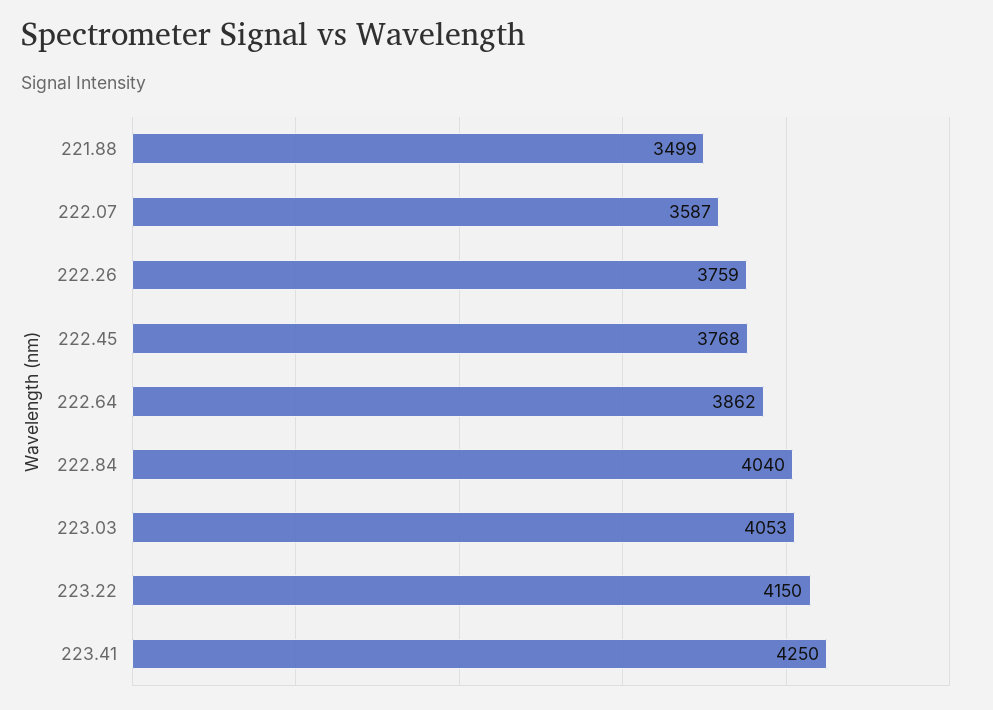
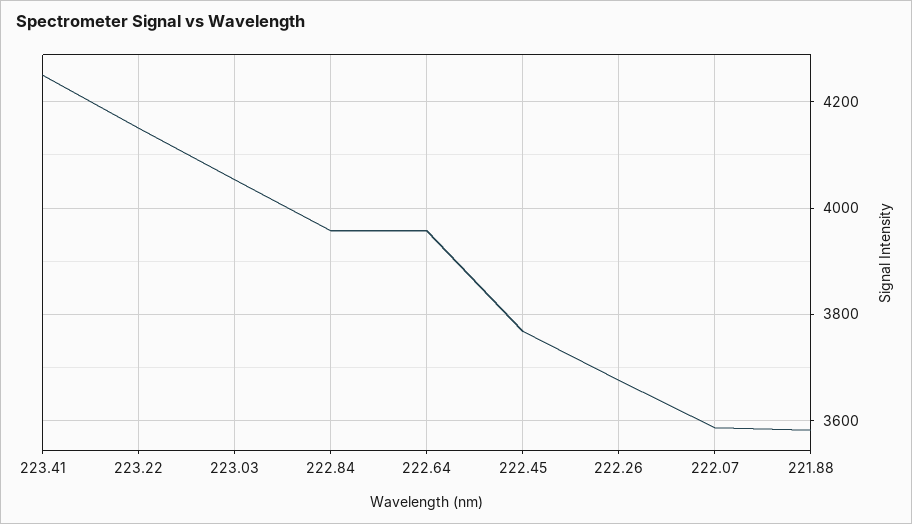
221.88: 3499 -> 3580
222.26: 3759 -> 3680
222.64: 3862 -> 3960
222.84: 4040 -> 3960

